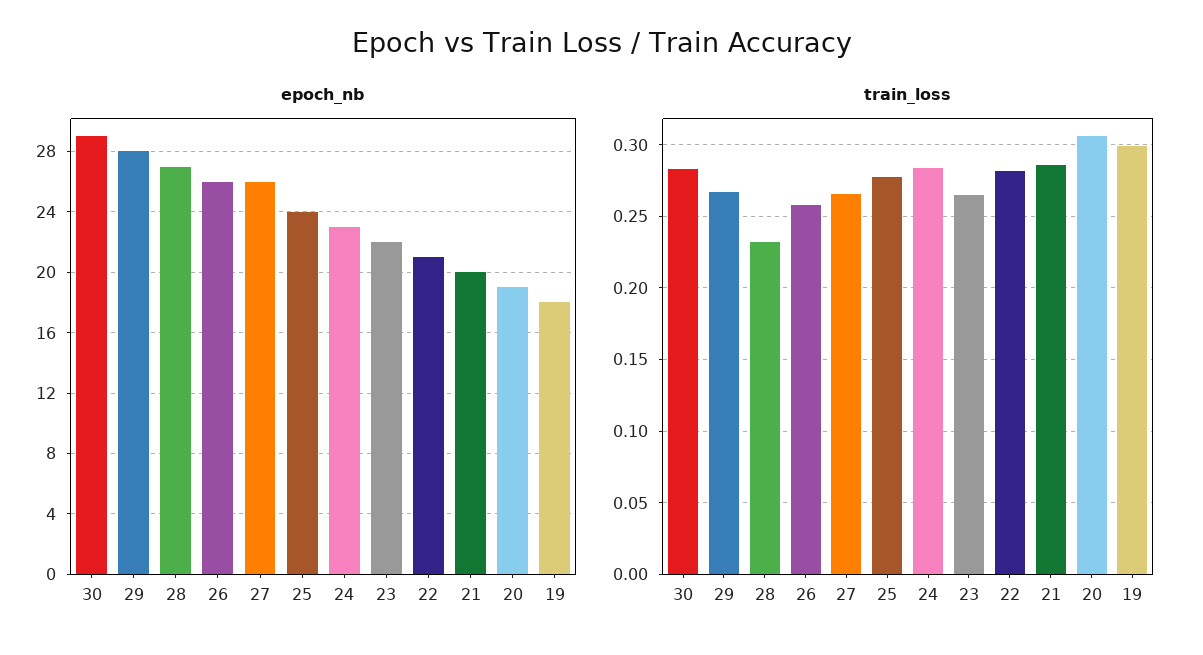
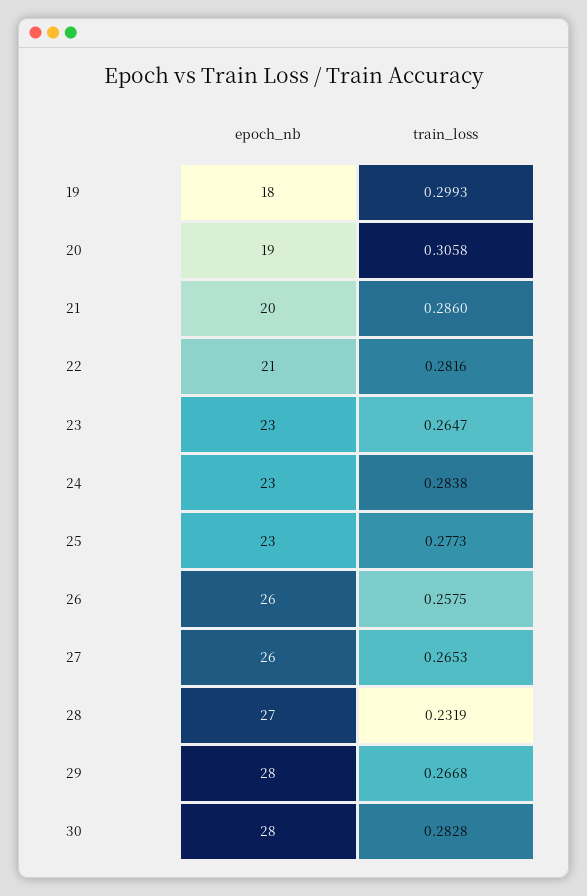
epoch_nb, 30: 29 -> 28
epoch_nb, 25: 24 -> 23
epoch_nb, 23: 22 -> 23

